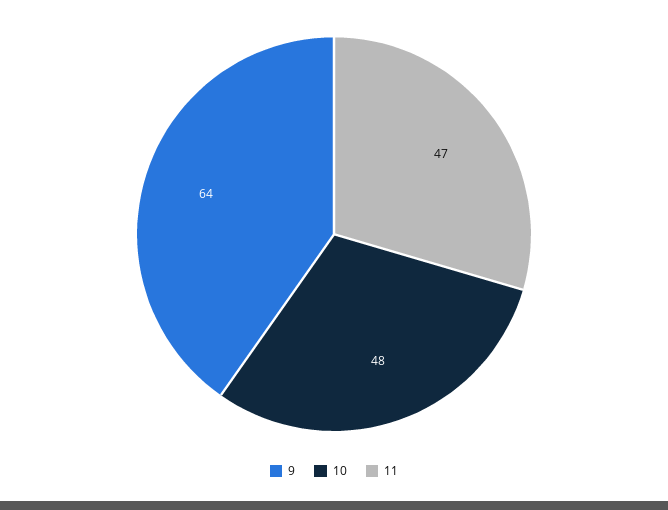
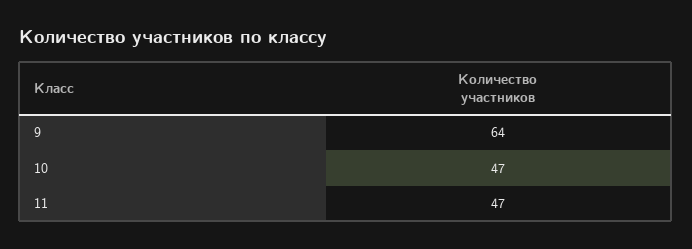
10: 48 -> 47

